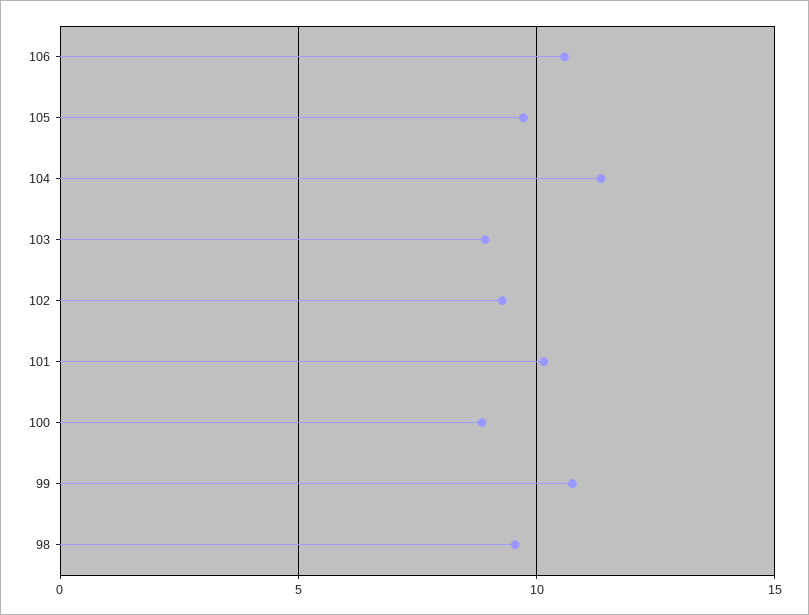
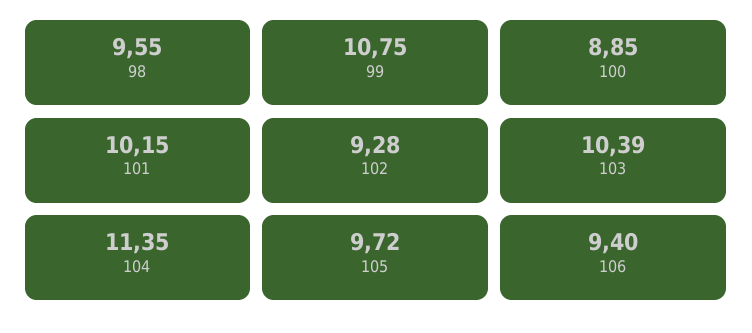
106: 10.5 -> 9.4
103: 9 -> 10.39

